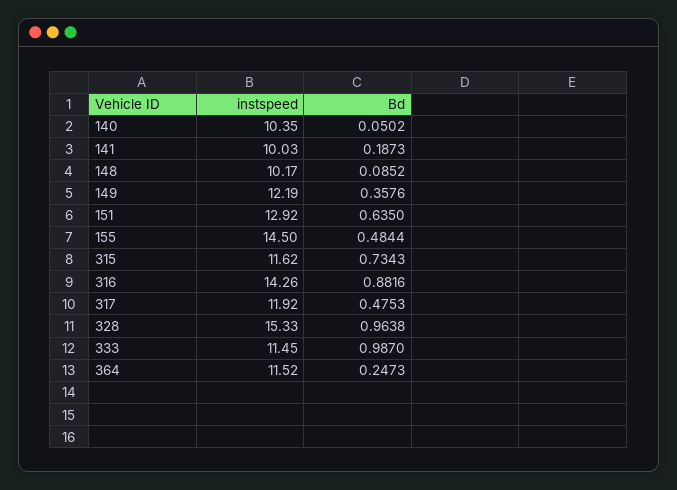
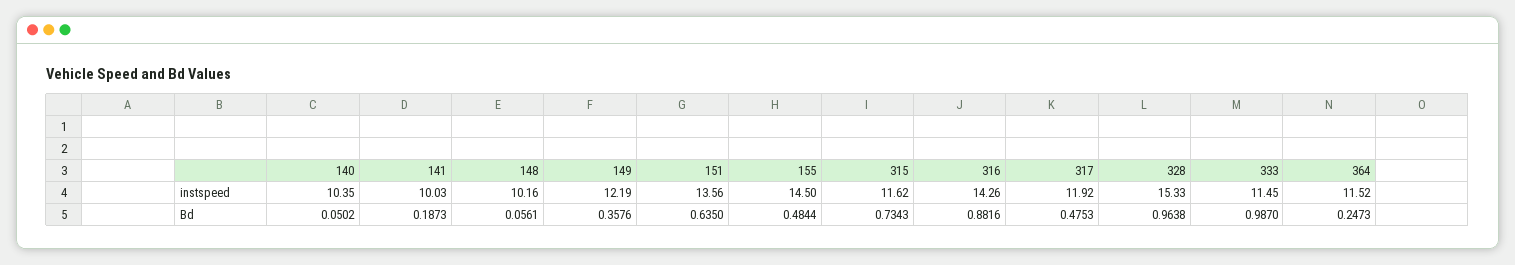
instspeed, 148: 10.17 -> 10.16
Bd, 148: 0.0852 -> 0.0561
instspeed, 151: 12.92 -> 13.56

